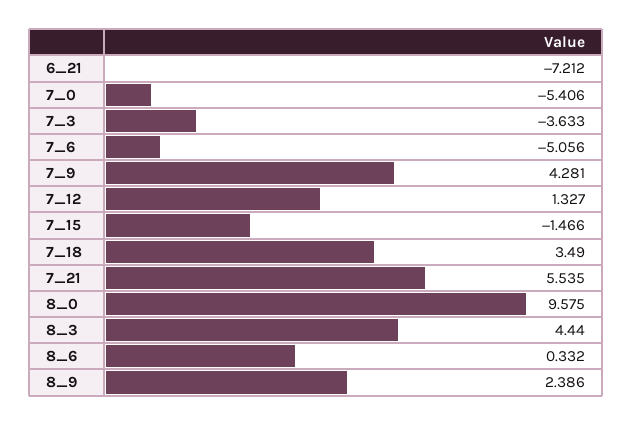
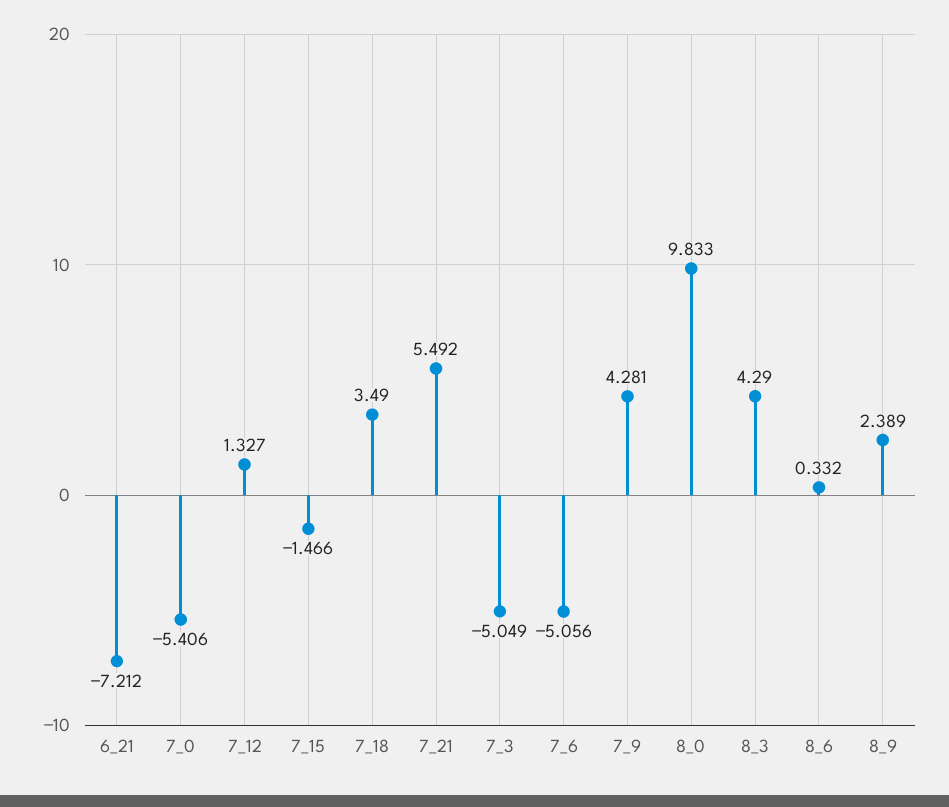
7_3: -3.633 -> -5.049
7_21: 5.535 -> 5.492
8_0: 9.575 -> 9.833
8_3: 4.44 -> 4.29
8_9: 2.386 -> 2.389

